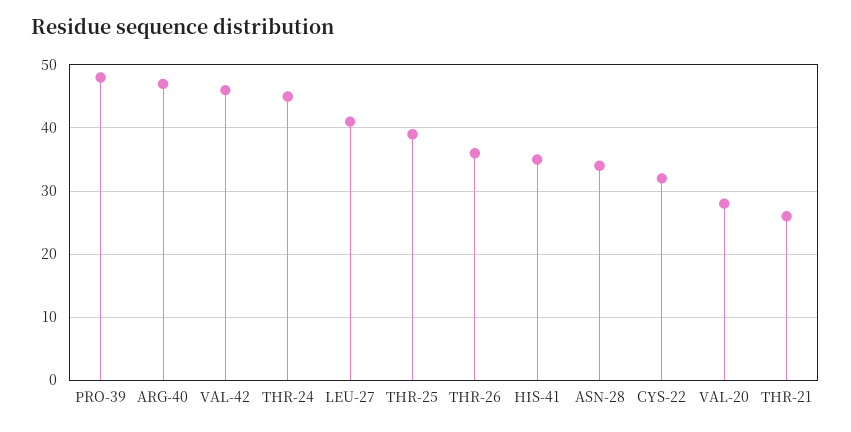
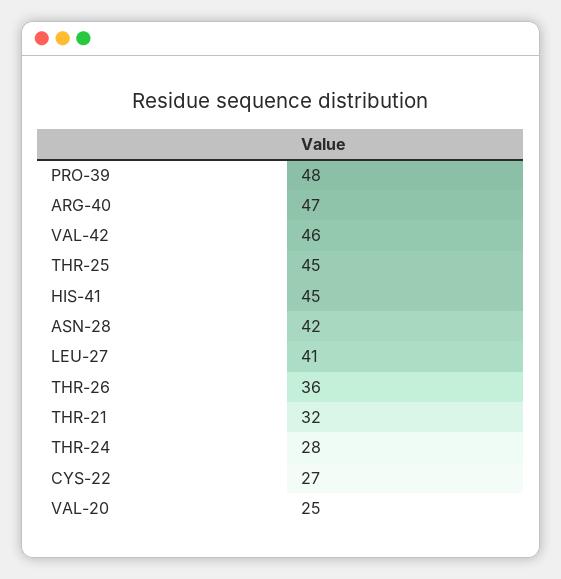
THR-24: 45 -> 28
THR-25: 39 -> 45
HIS-41: 35 -> 45
ASN-28: 34 -> 42
CYS-22: 32 -> 27
VAL-20: 28 -> 25
THR-21: 26 -> 32

